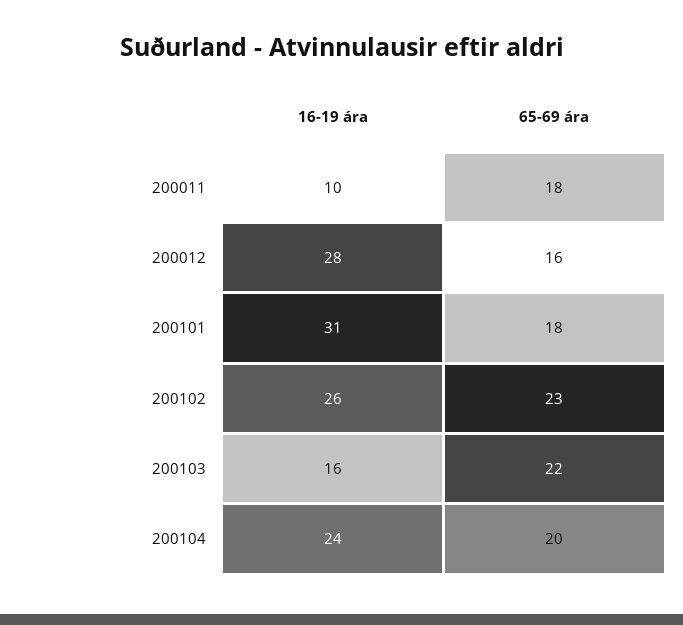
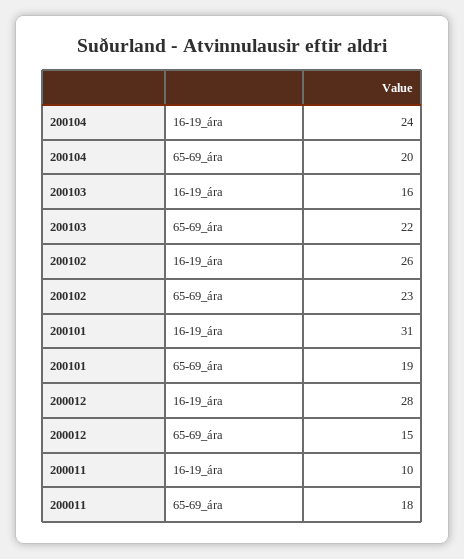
65-69 ára, 200012: 16 -> 15
65-69 ára, 200101: 18 -> 19

